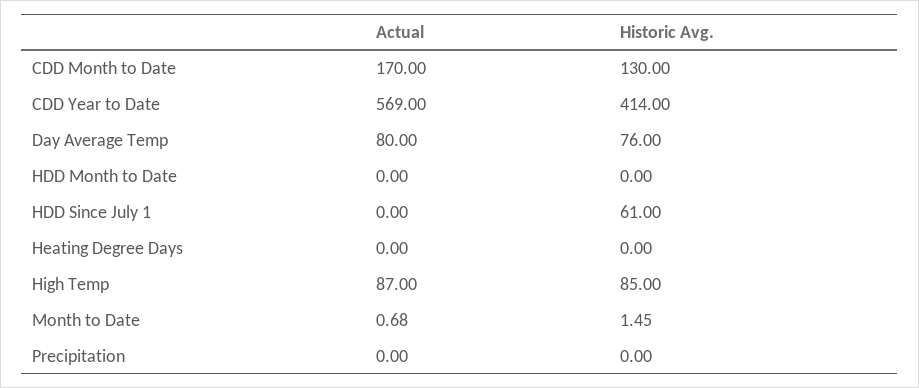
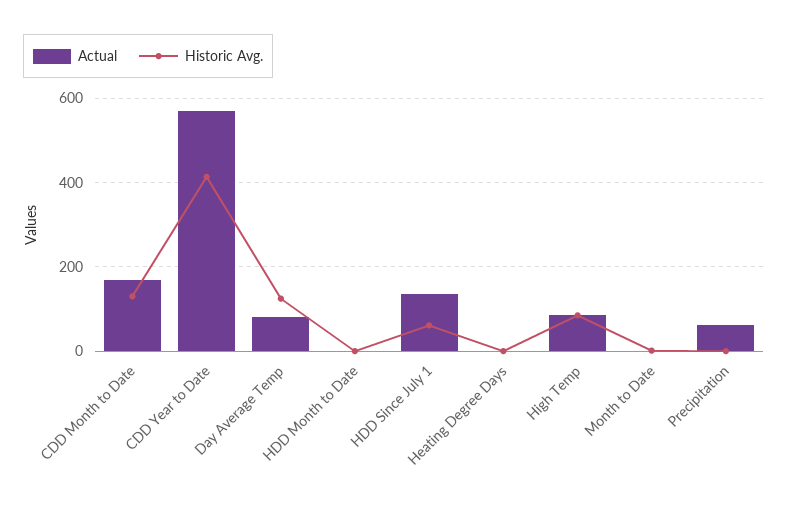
Historic Avg., Day Average Temp: 76 -> 120
Actual, HDD Since July 1: 0 -> 140
Actual, Precipitation: 0 -> 60

